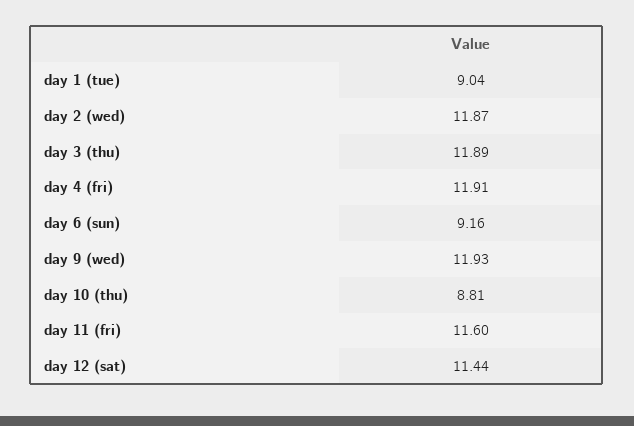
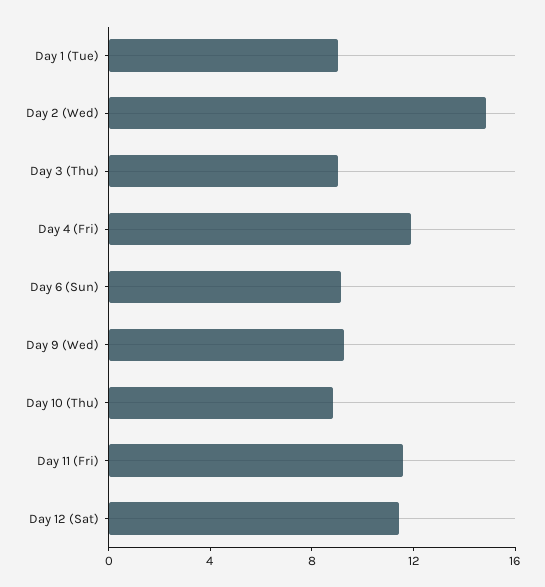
day 2 (wed): 11.87 -> 15
day 3 (thu): 11.89 -> 9
day 9 (wed): 11.93 -> 9

